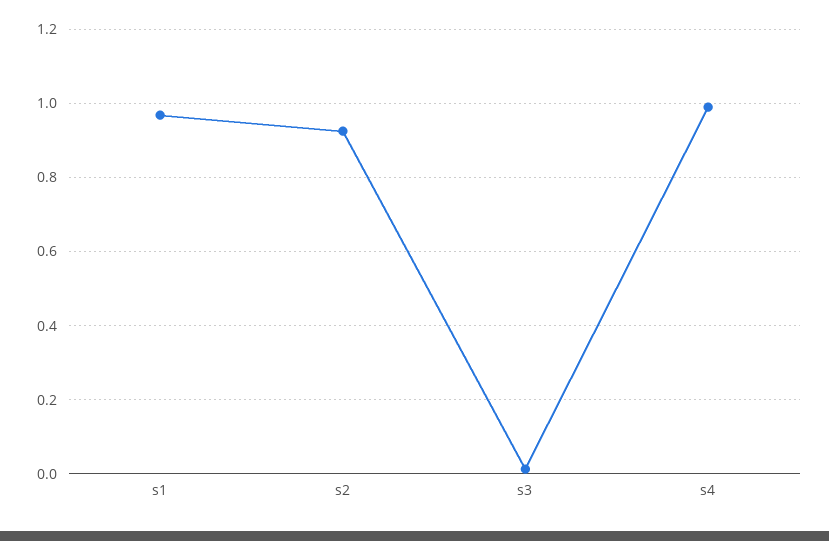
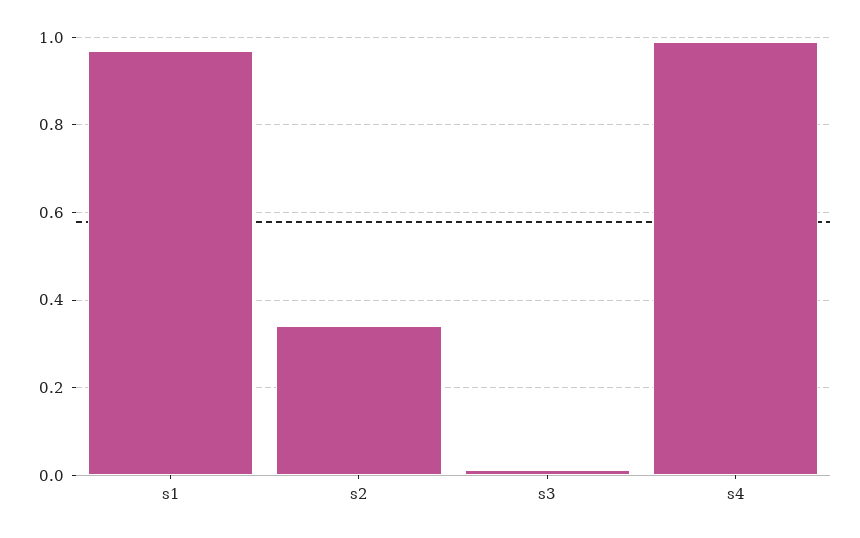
s2: 0.92 -> 0.34

